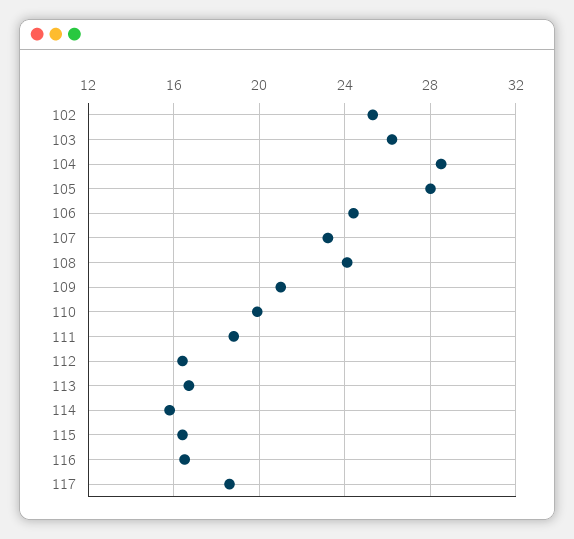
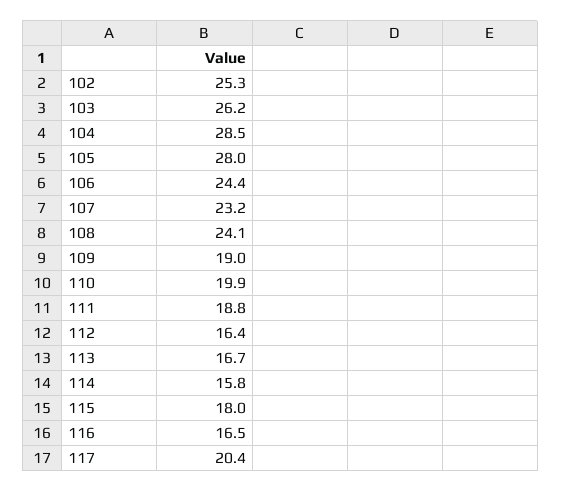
109: 21 -> 19
115: 16.5 -> 18
117: 18.5 -> 20.4

